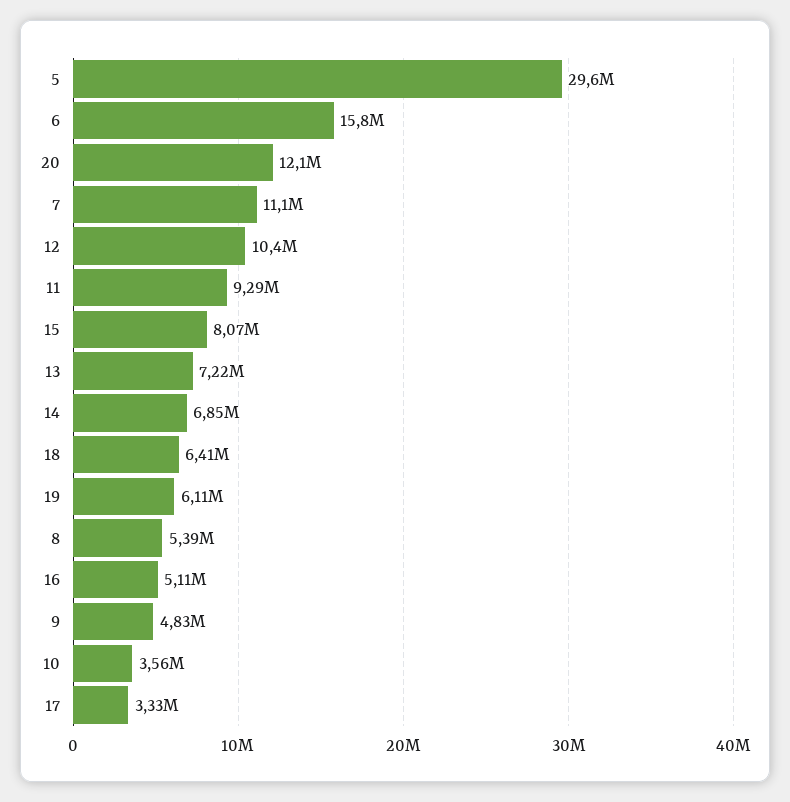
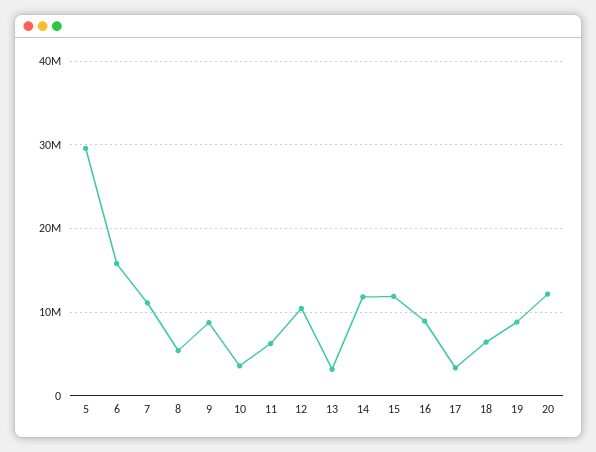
11: 9290000 -> 6000000
15: 8070000 -> 12000000
13: 7220000 -> 3000000
14: 6850000 -> 12000000
19: 6110000 -> 9000000
16: 5110000 -> 9000000
9: 4830000 -> 9000000

